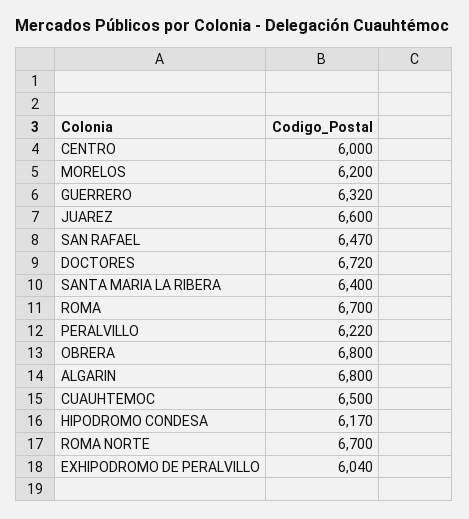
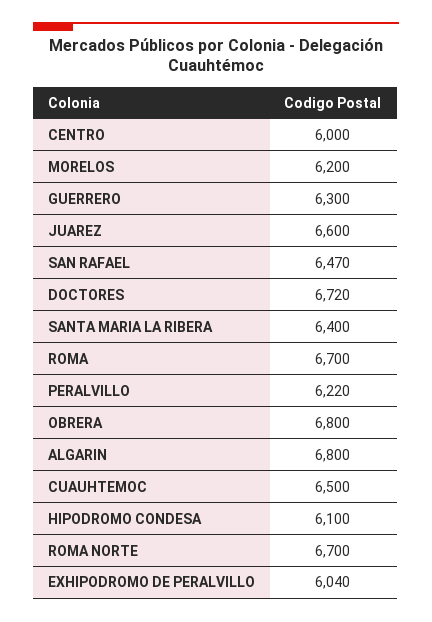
GUERRERO: 6320 -> 6300
HIPODROMO CONDESA: 6170 -> 6100

